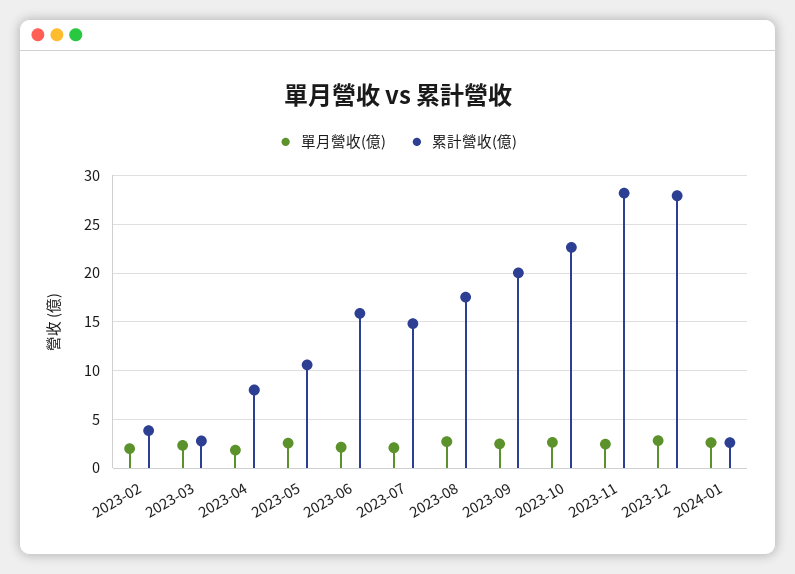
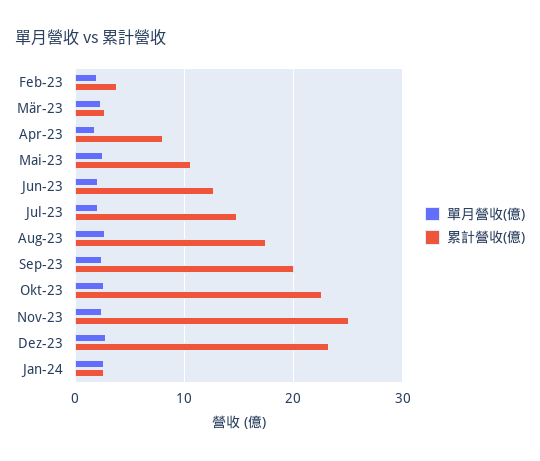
累計營收(億), 2023-06: 16 -> 13
累計營收(億), 2023-11: 28 -> 25
累計營收(億), 2023-12: 28 -> 23

